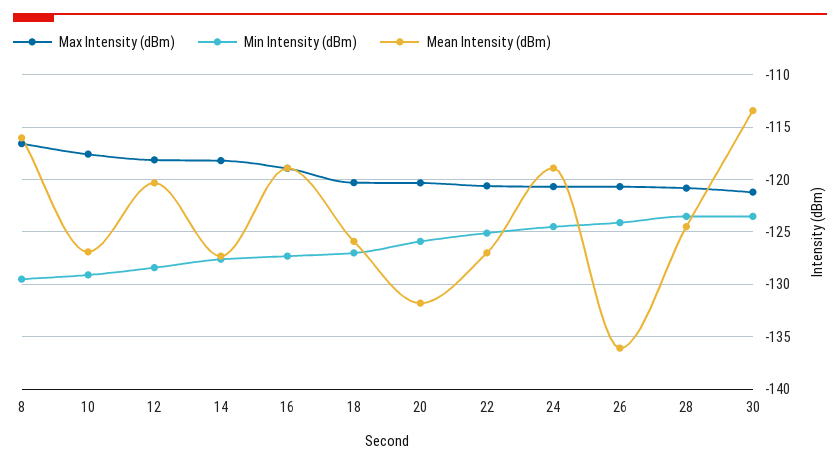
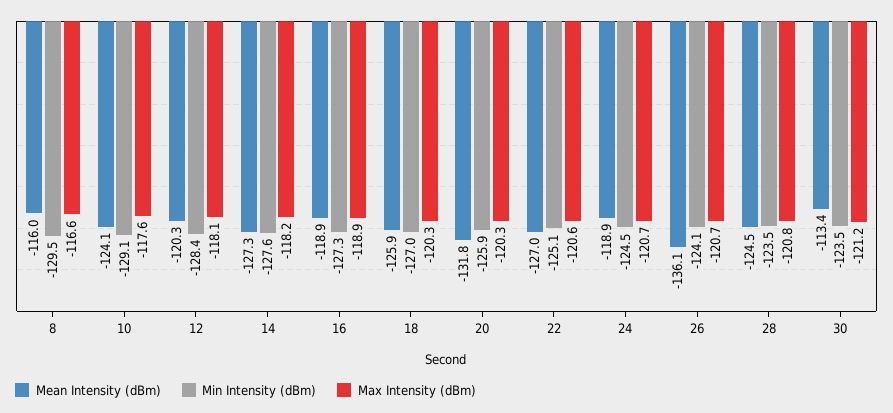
Mean Intensity (dBm), 10: -127 -> -124.1

